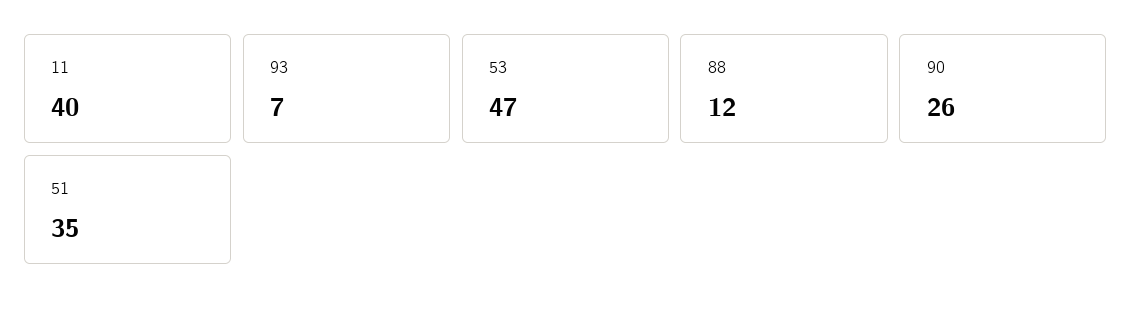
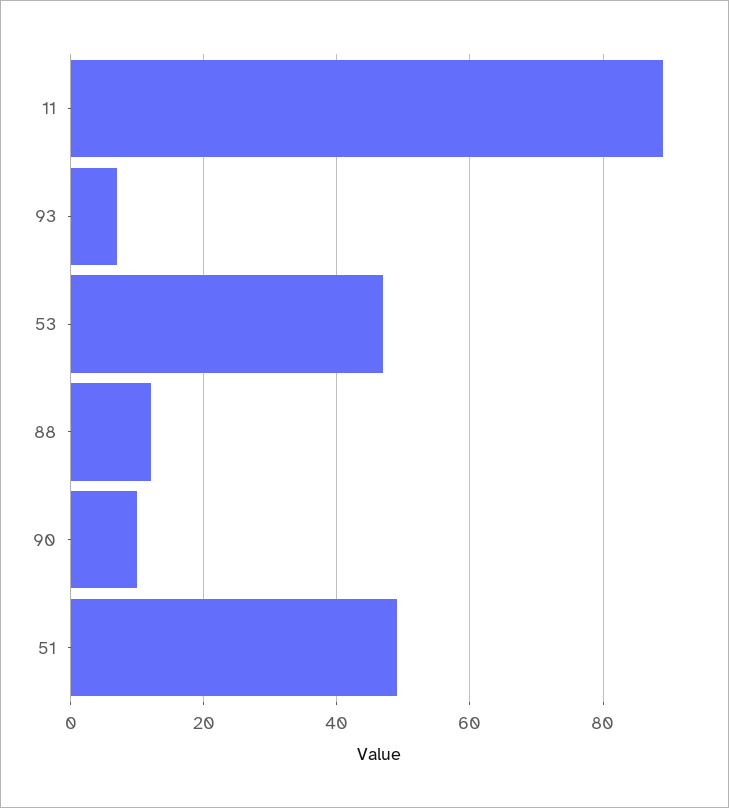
11: 40 -> 90
90: 26 -> 10
51: 35 -> 50

